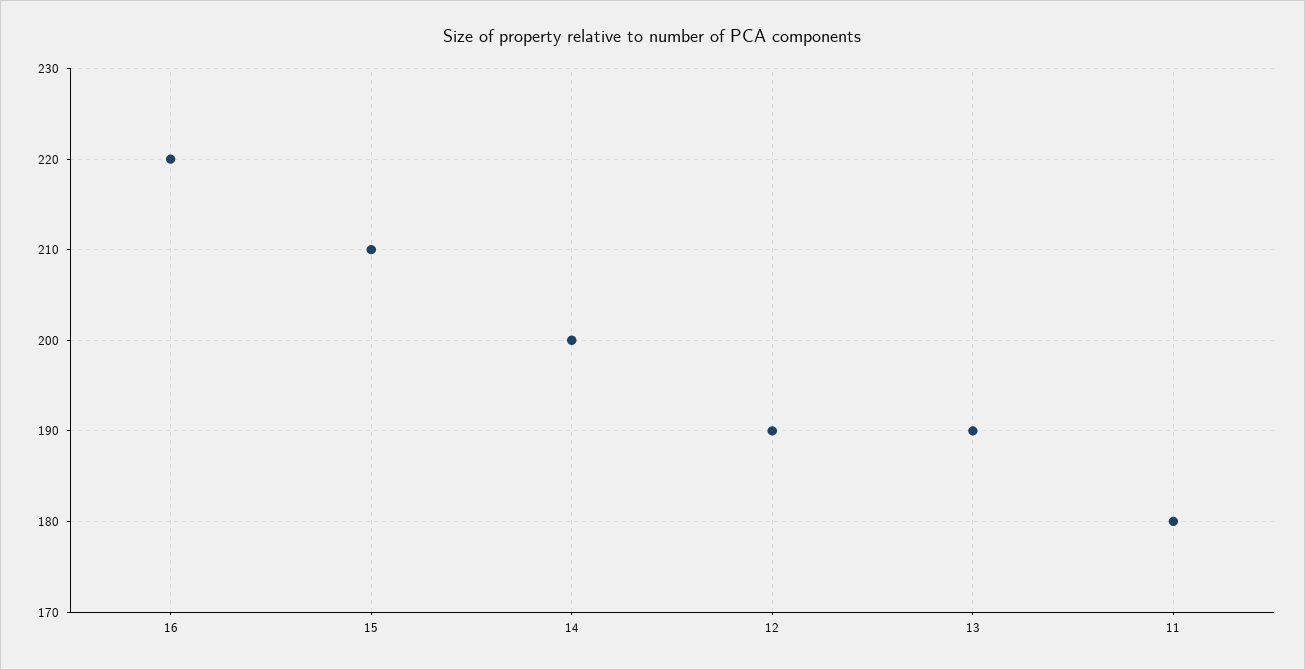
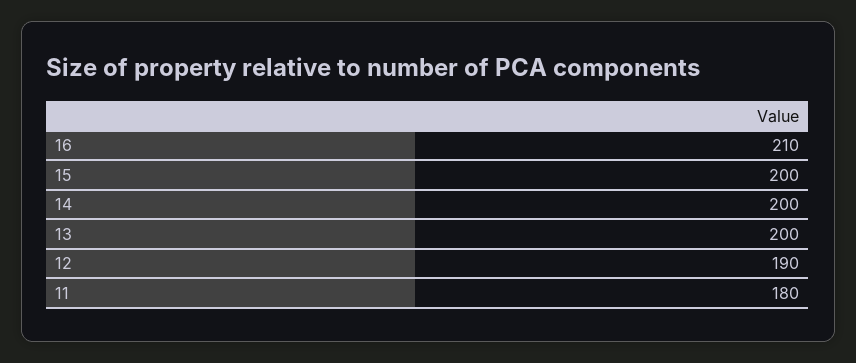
16: 220 -> 210
15: 210 -> 200
13: 190 -> 200

